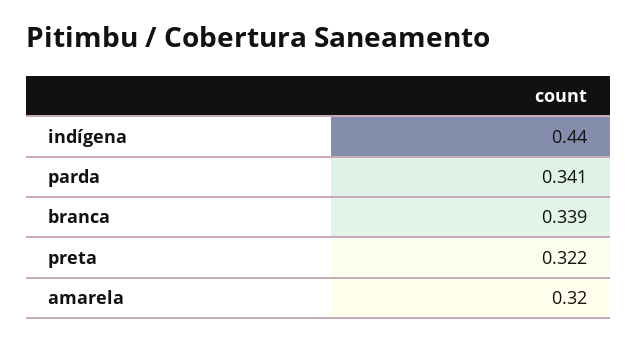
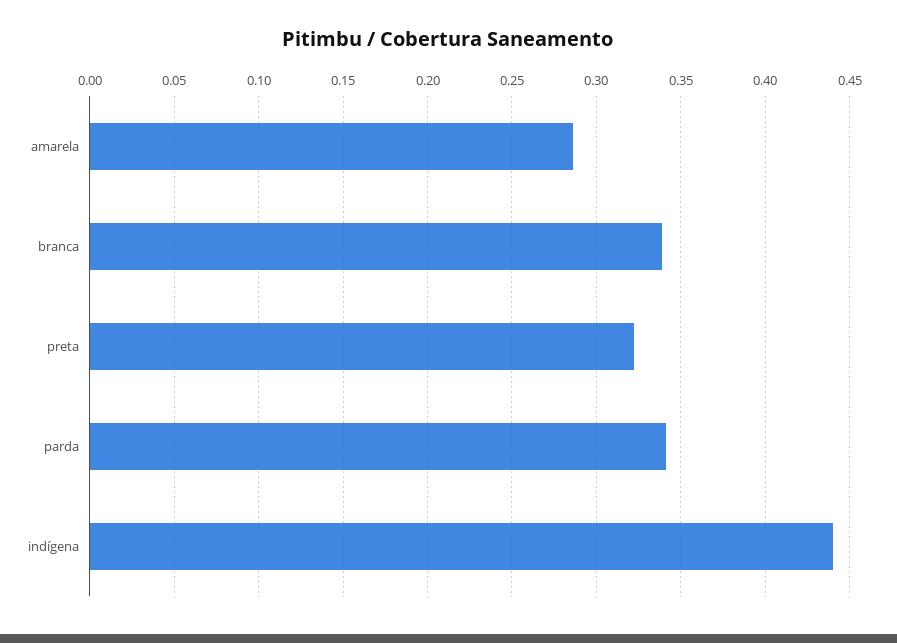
amarela: 0.32 -> 0.285

